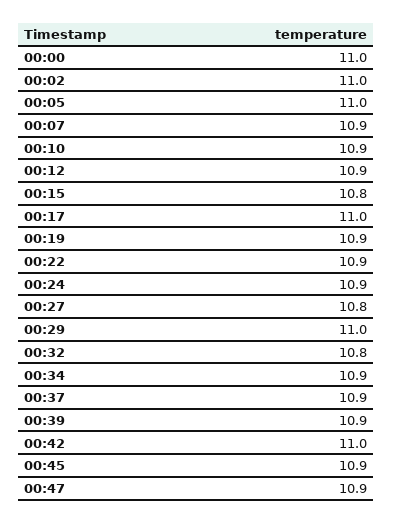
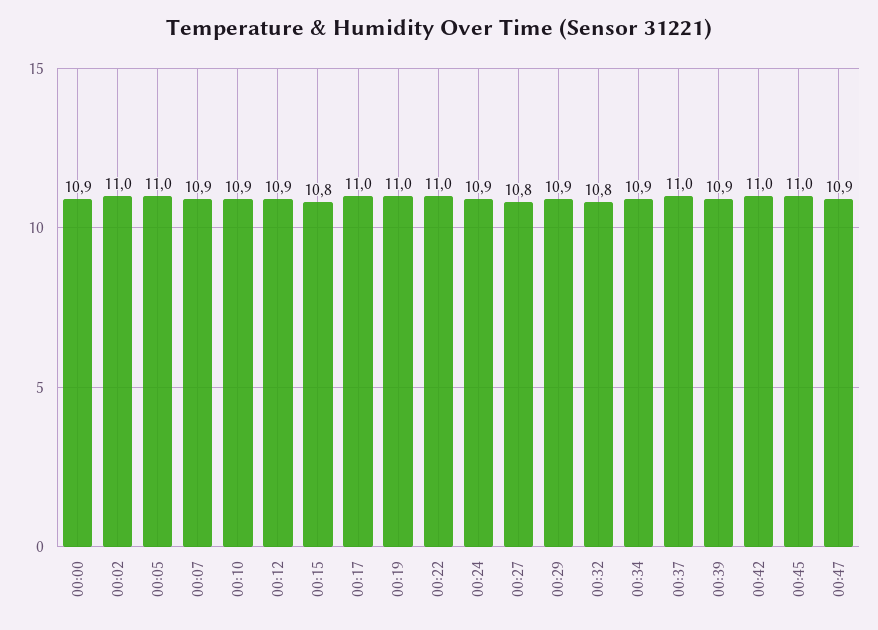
00:00: 11 -> 10.9
00:19: 10.9 -> 11
00:22: 10.9 -> 11
00:29: 11 -> 10.9
00:37: 10.9 -> 11
00:45: 10.9 -> 11

